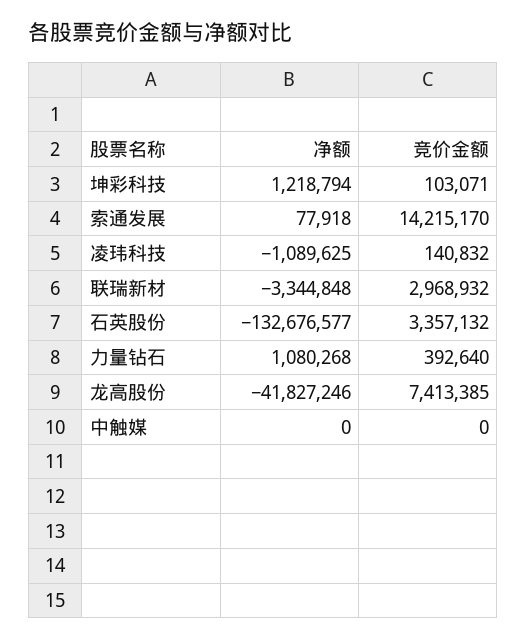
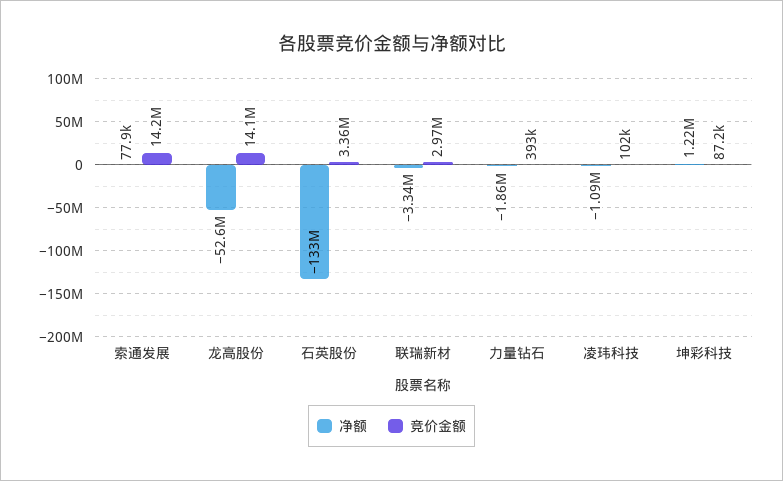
竞价金额, 坤彩科技: 103071 -> 87200
竞价金额, 凌玮科技: 140832 -> 102000
净额, 力量钻石: 1080268 -> -1860000
净额, 龙高股份: -41827246 -> -52600000
竞价金额, 龙高股份: 7413385 -> 14100000
净额, 中触媒: 0 -> none
竞价金额, 中触媒: 0 -> none

